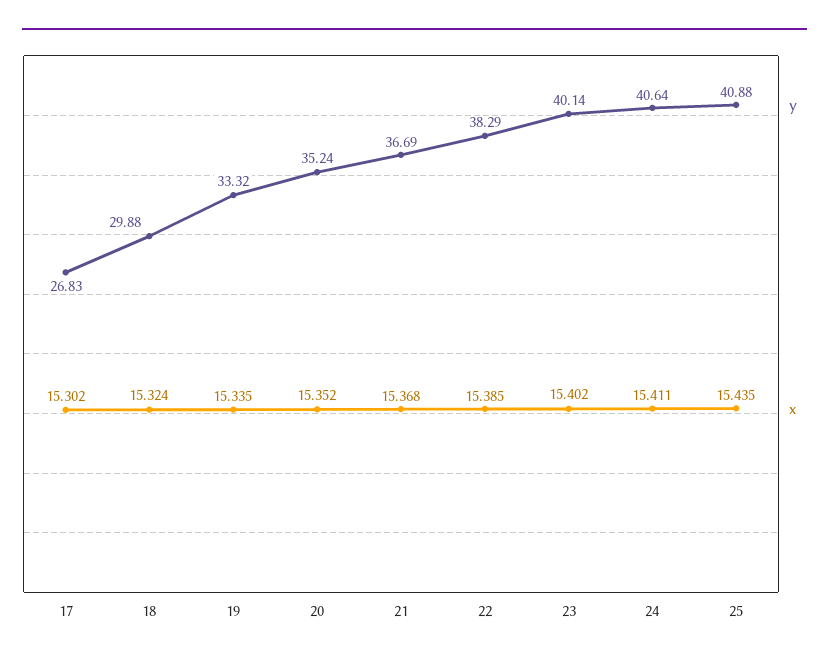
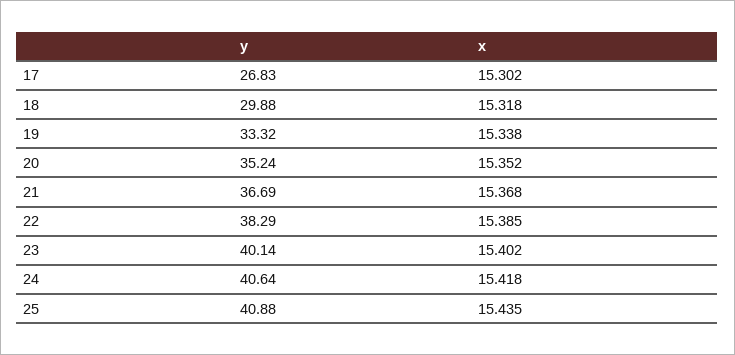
x, 18: 15.324 -> 15.318
x, 19: 15.335 -> 15.338
x, 24: 15.411 -> 15.418

